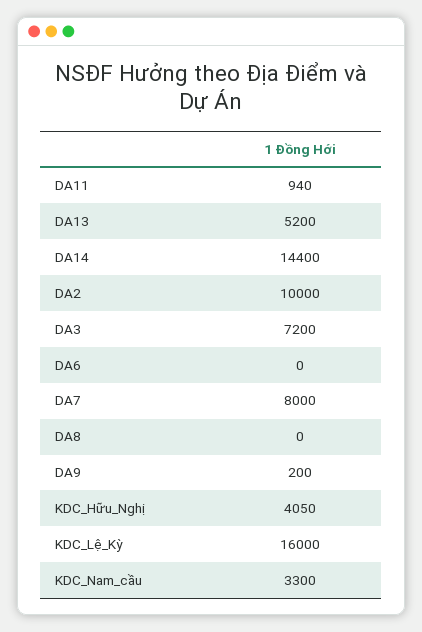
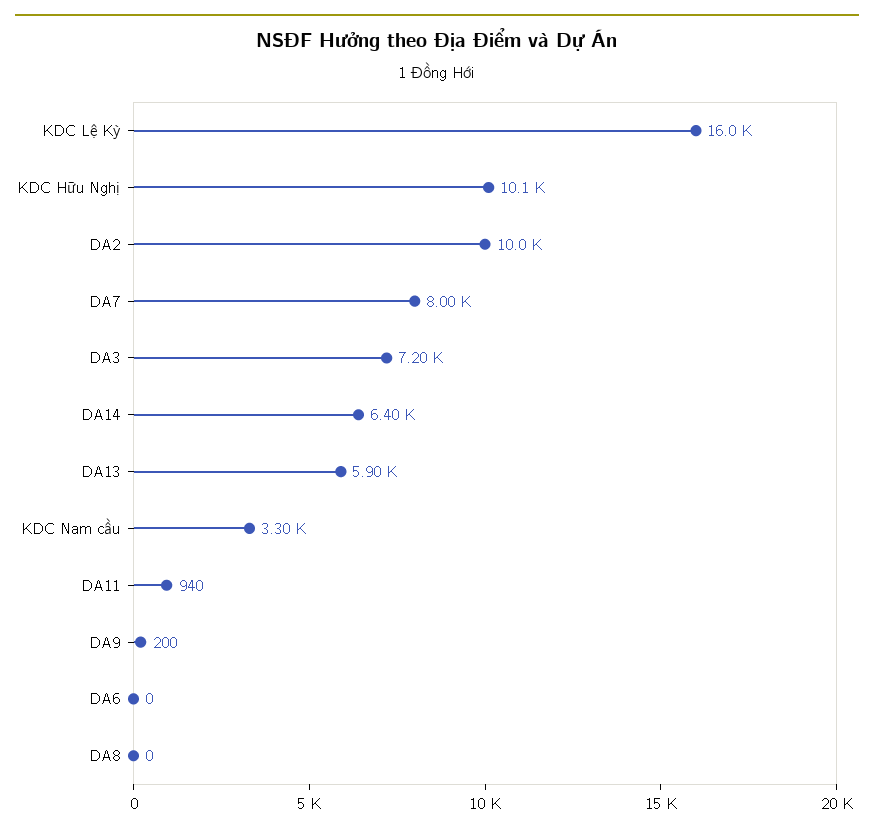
DA13: 5200 -> 5900
DA14: 14400 -> 6400
KDC_Hữu_Nghị: 4050 -> 10100

